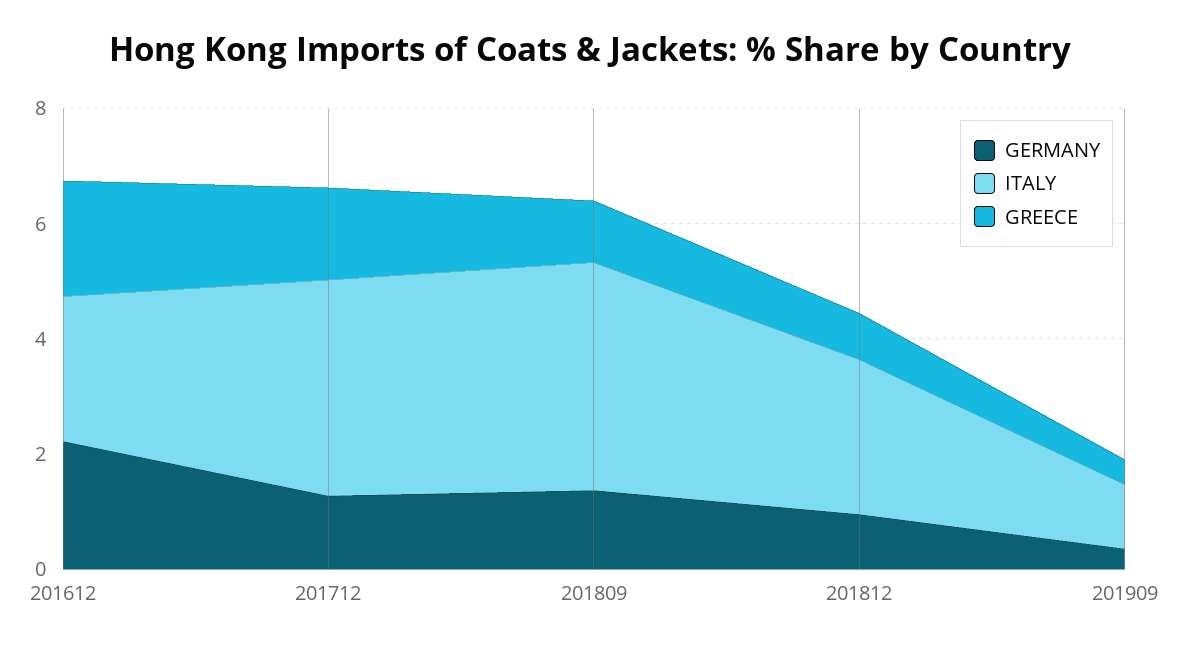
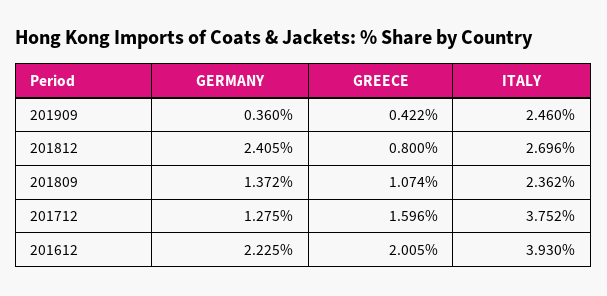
ITALY, 201612: 2.5 -> 3.93
ITALY, 201809: 4 -> 2.362
GERMANY, 201812: 1 -> 2.405
ITALY, 201909: 1 -> 2.46

